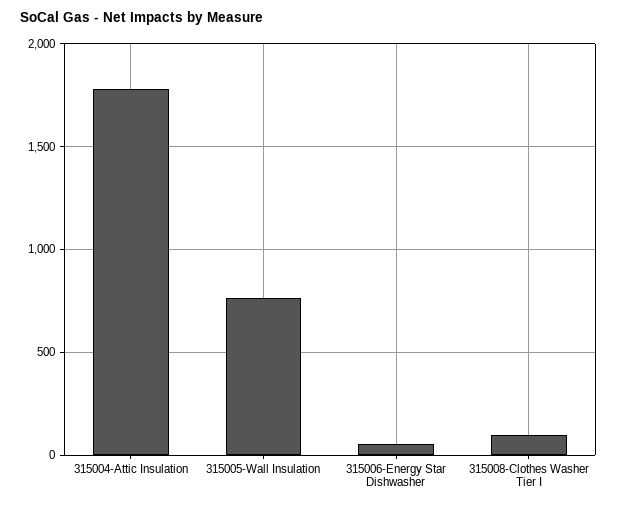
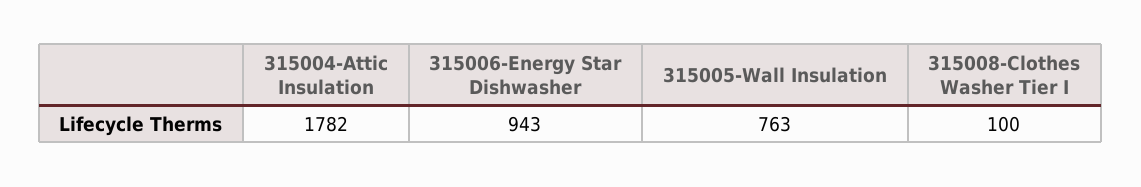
315006-Energy Star Dishwasher: 50 -> 943

